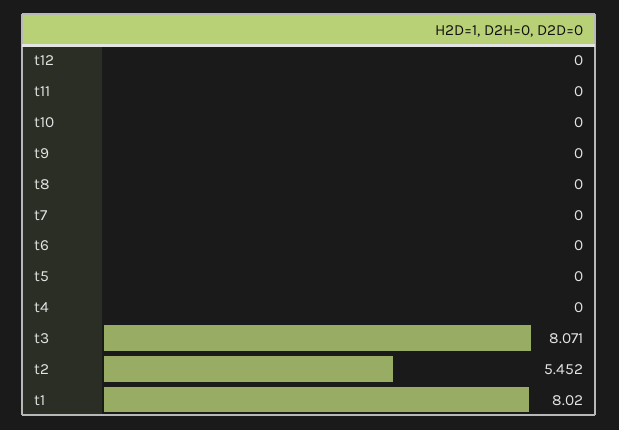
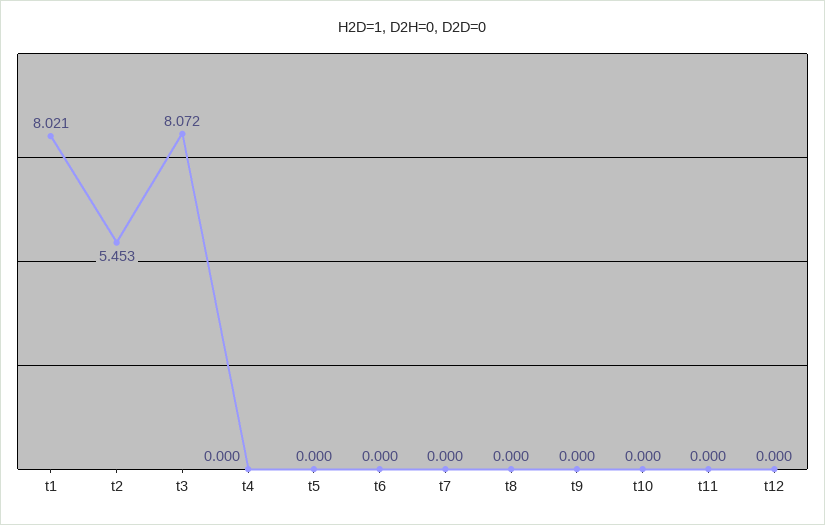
t3: 8.071 -> 8.072
t2: 5.452 -> 5.453
t1: 8.02 -> 8.021

